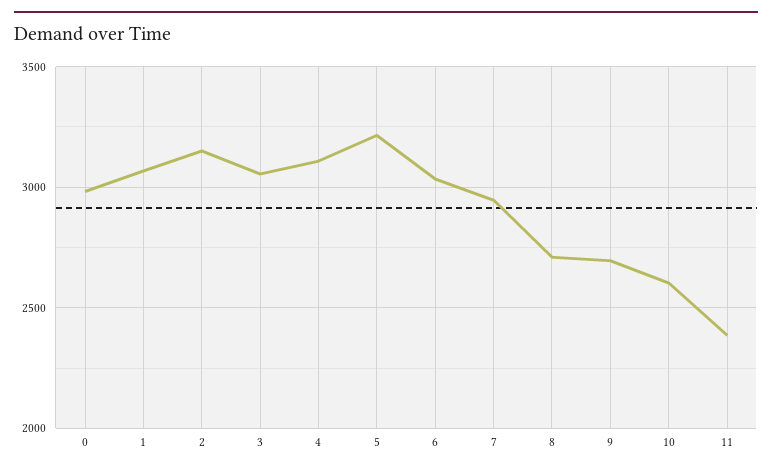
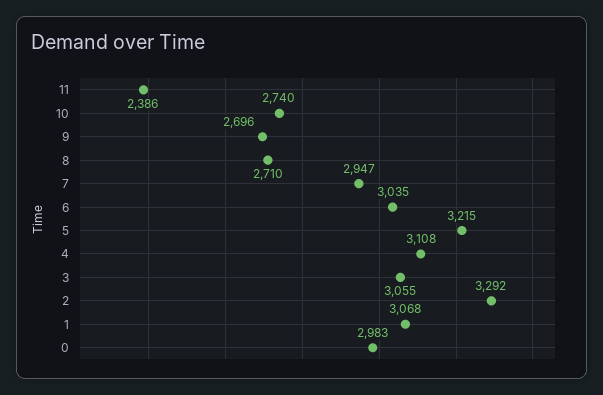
2: 3150 -> 3292
10: 2600 -> 2740

